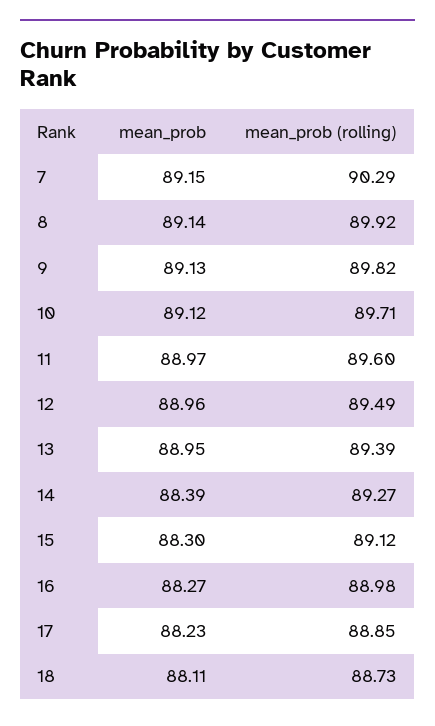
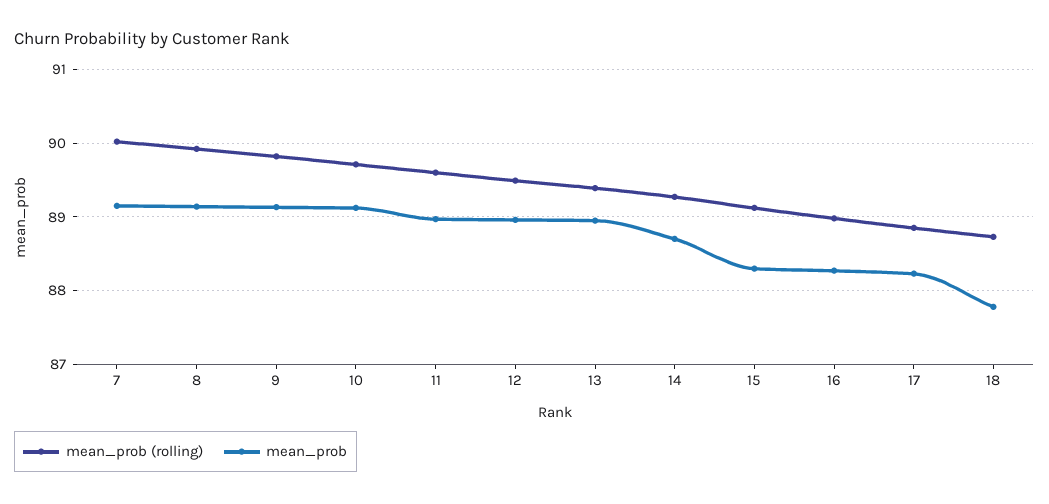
mean_prob (rolling), 7: 90.29 -> 90
mean_prob, 14: 88.39 -> 88.7
mean_prob, 18: 88.11 -> 87.8

